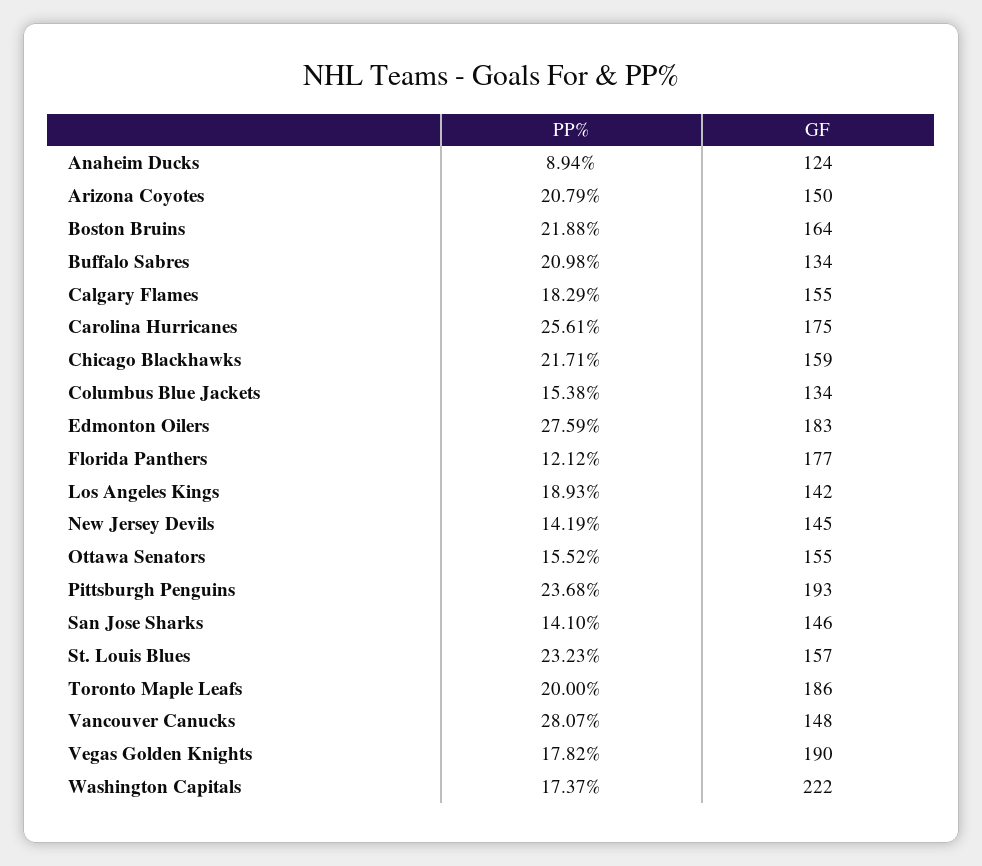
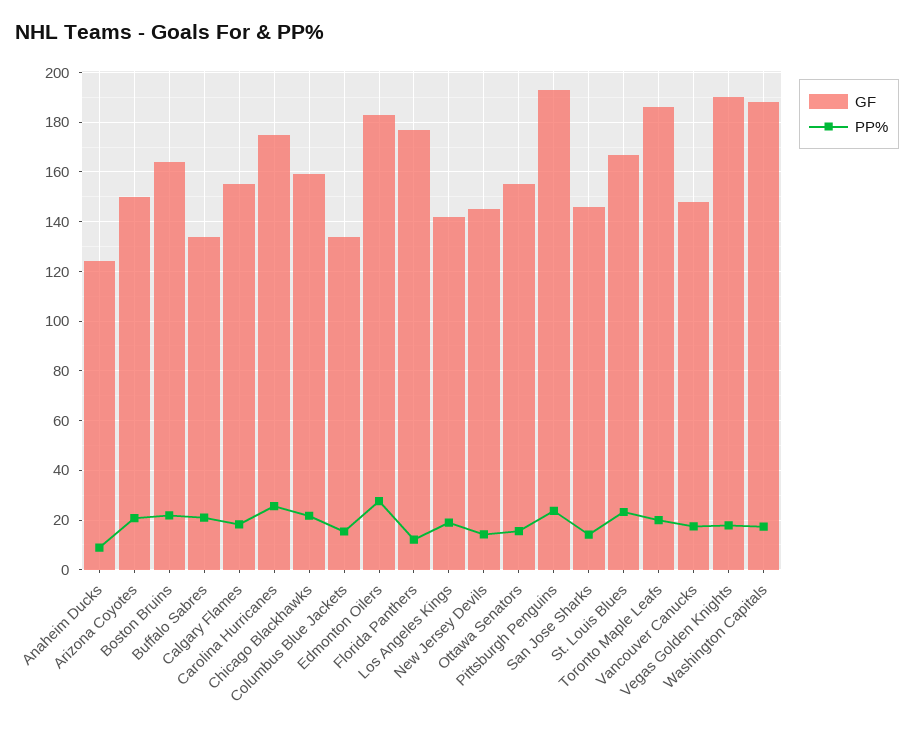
GF, St. Louis Blues: 157 -> 167.5
PP%, Vancouver Canucks: 28.07 -> 17.5
GF, Washington Capitals: 222 -> 187.5

